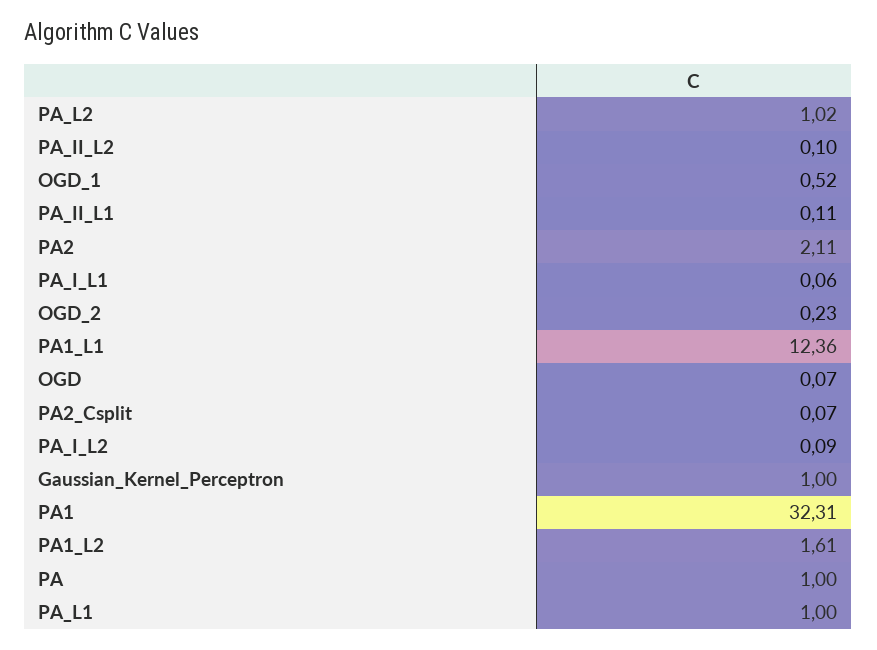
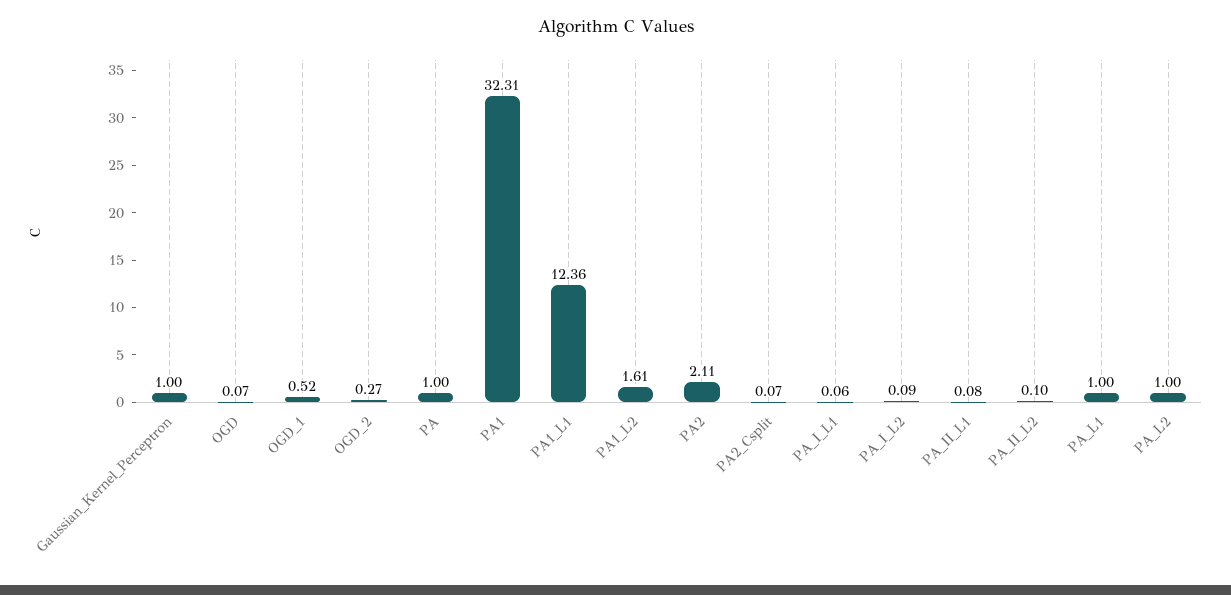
PA_L2: 1.02 -> 1
PA_II_L1: 0.11 -> 0.08
OGD_2: 0.23 -> 0.27

